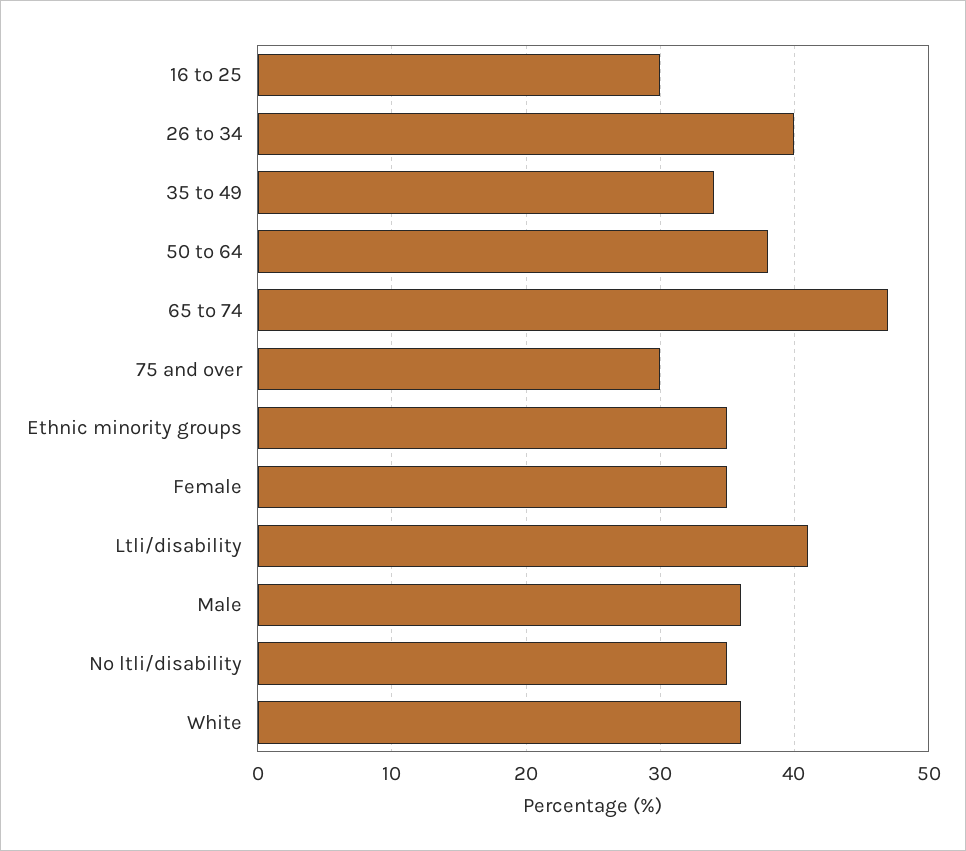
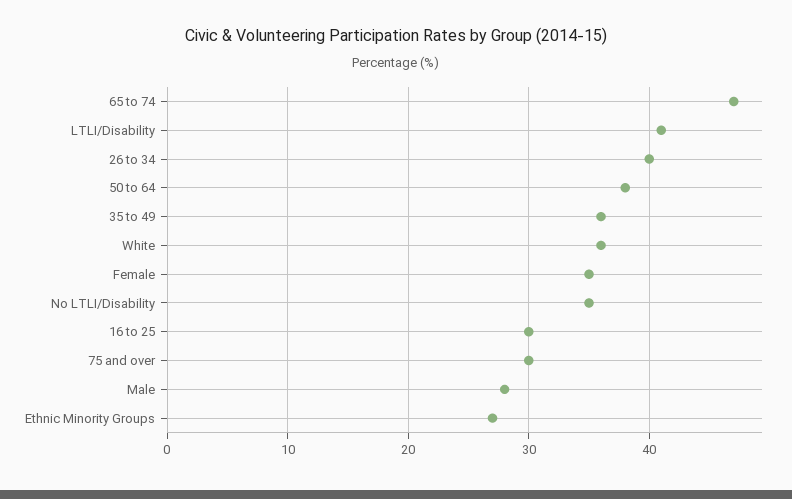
35 to 49: 34 -> 36
Ethnic minority groups: 35 -> 27
Male: 36 -> 28

